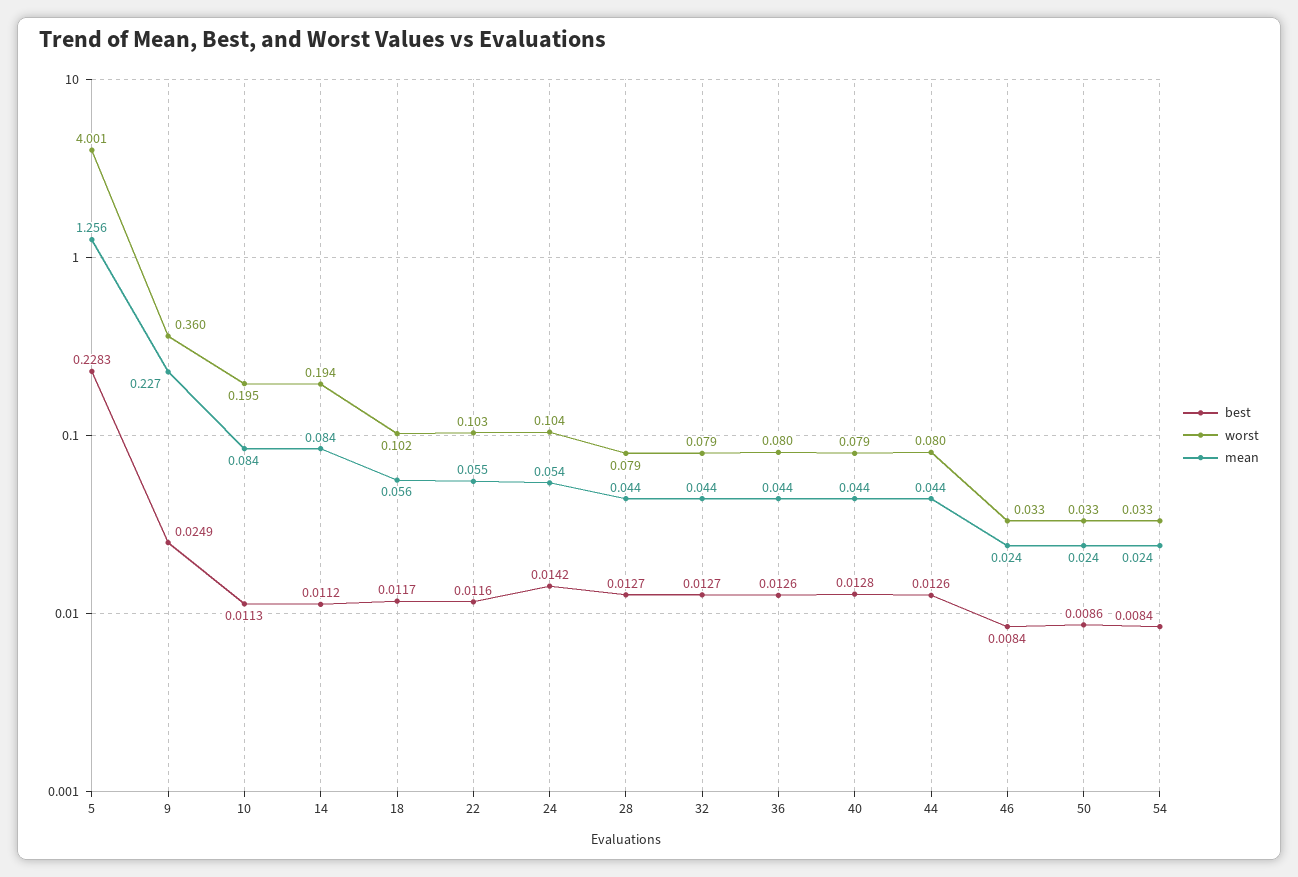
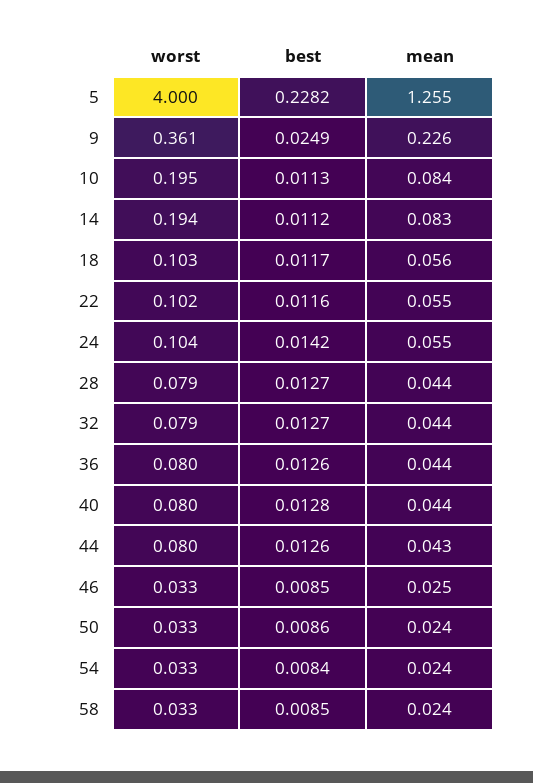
best, 5: 0.2283 -> 0.2282
worst, 5: 4.001 -> 4
mean, 5: 1.256 -> 1.255
worst, 9: 0.36 -> 0.361
mean, 9: 0.227 -> 0.226
mean, 14: 0.084 -> 0.083
worst, 18: 0.102 -> 0.103
worst, 22: 0.103 -> 0.102
mean, 24: 0.054 -> 0.055
worst, 40: 0.079 -> 0.08
mean, 44: 0.044 -> 0.043
best, 46: 0.0084 -> 0.0085
mean, 46: 0.024 -> 0.025
worst, 58: none -> 0.033
best, 58: none -> 0.0085
mean, 58: none -> 0.024

